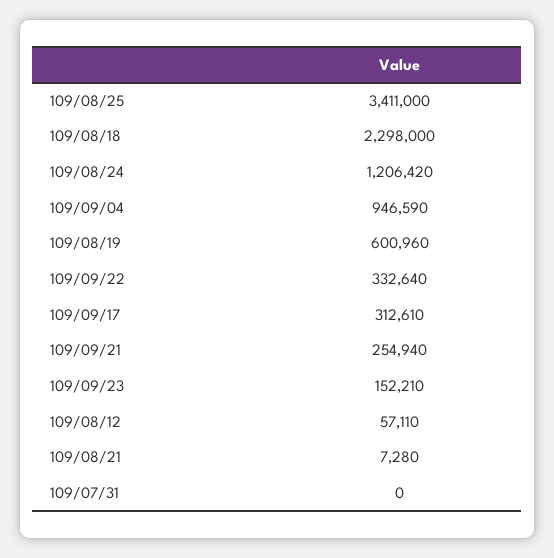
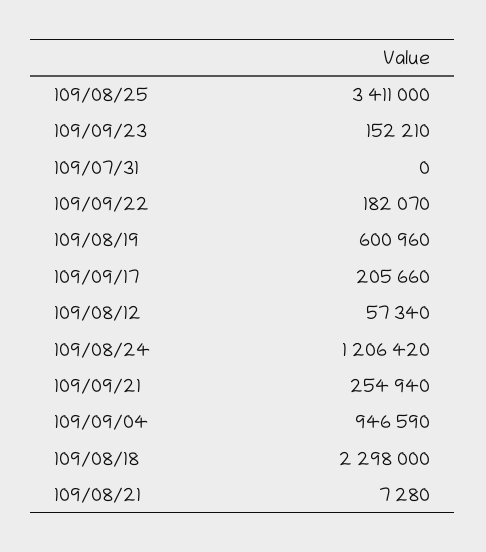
109/09/22: 332640 -> 182070
109/09/17: 312610 -> 205660
109/08/12: 57110 -> 57340

